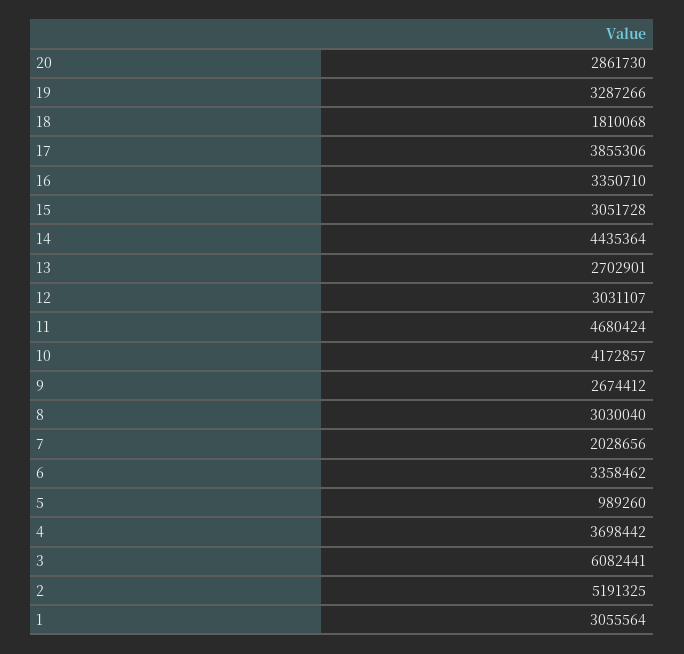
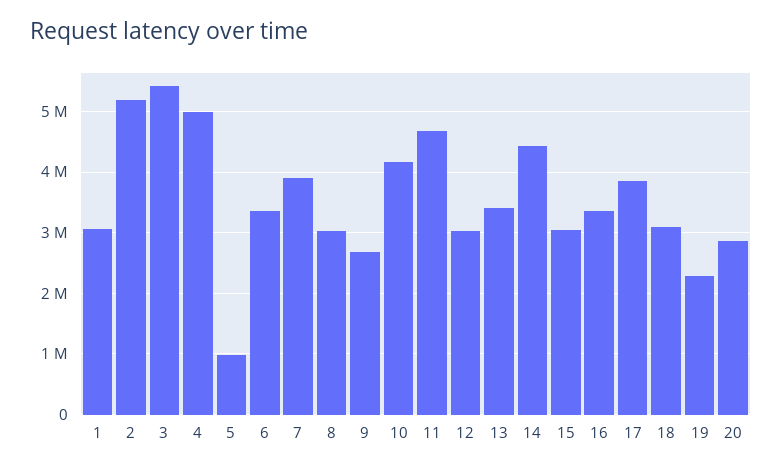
19: 3287266 -> 2300000
18: 1810068 -> 3100000
13: 2702901 -> 3400000
7: 2028656 -> 3900000
4: 3698442 -> 5000000
3: 6082441 -> 5400000

